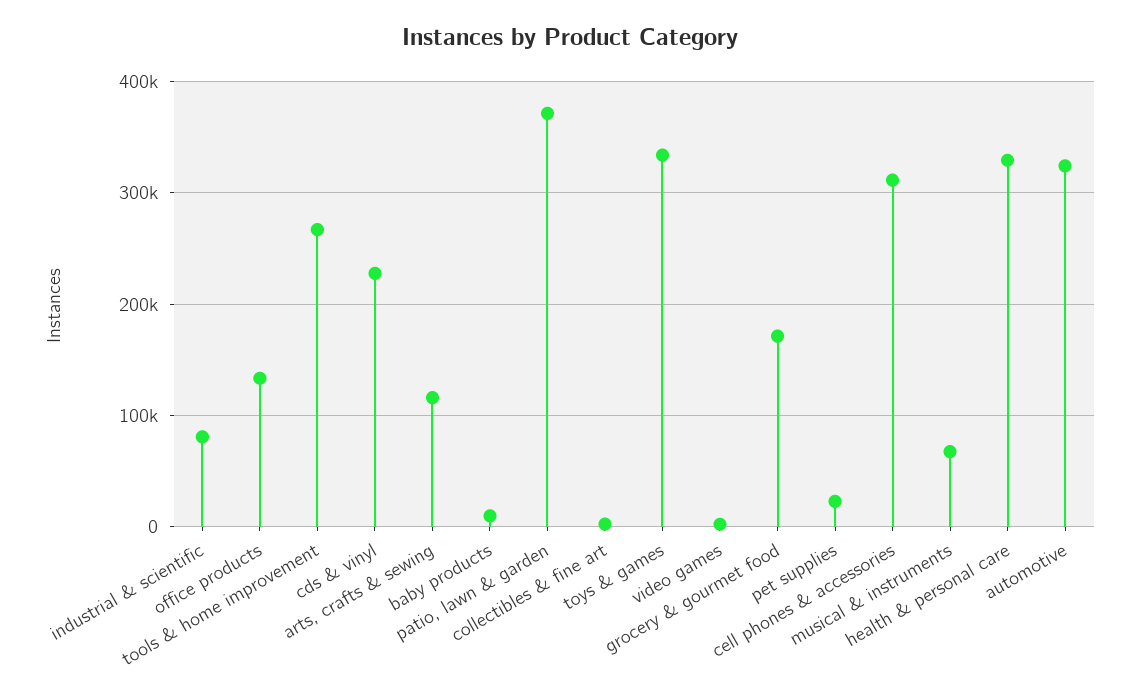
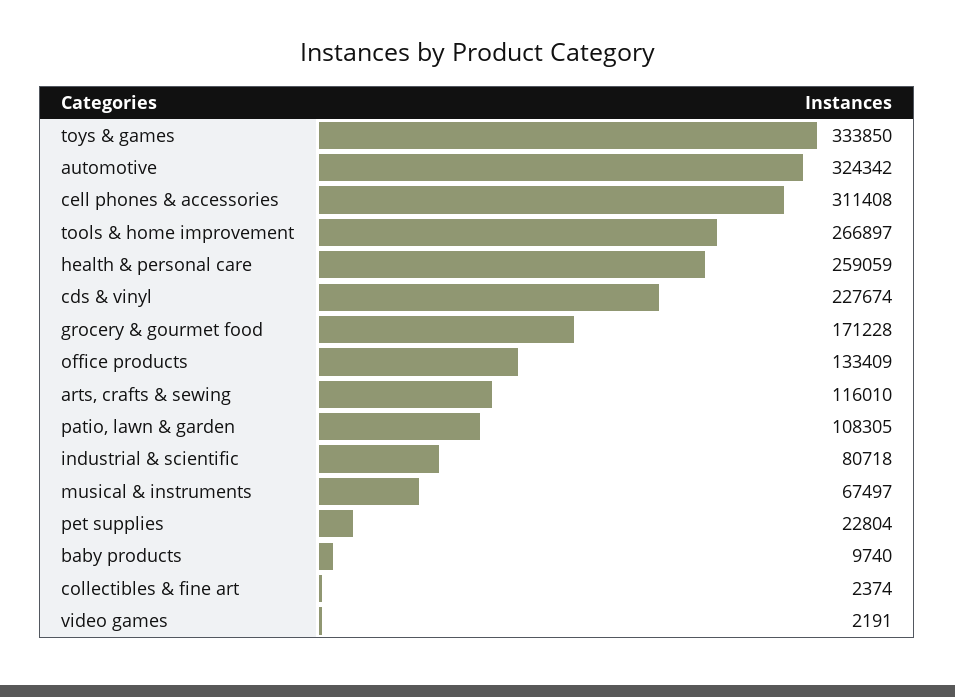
patio, lawn & garden: 370000 -> 108305
health & personal care: 330000 -> 259059

